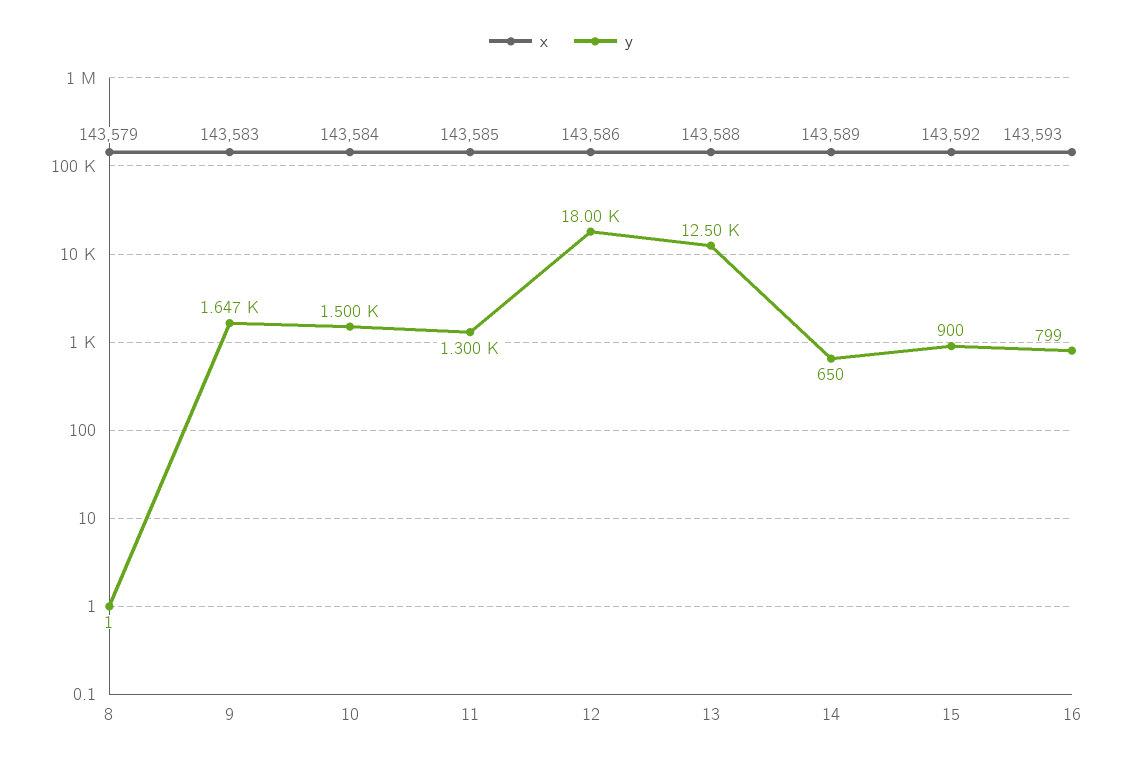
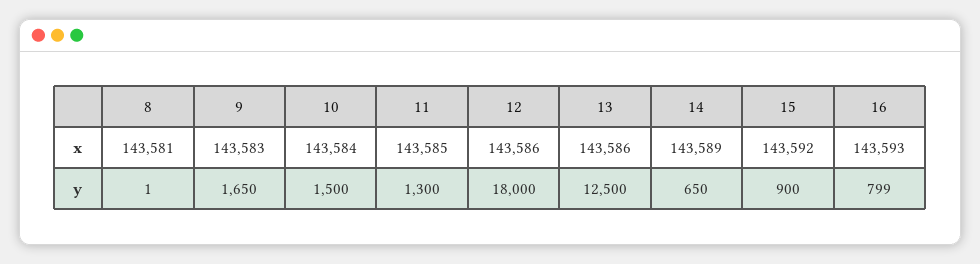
x, 8: 143579 -> 143581
y, 9: 1647 -> 1650
x, 13: 143588 -> 143586

